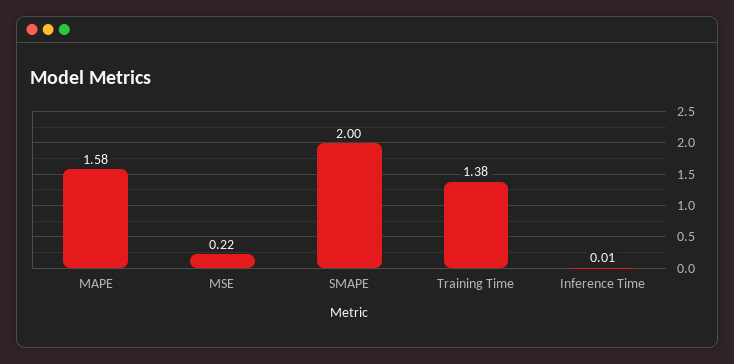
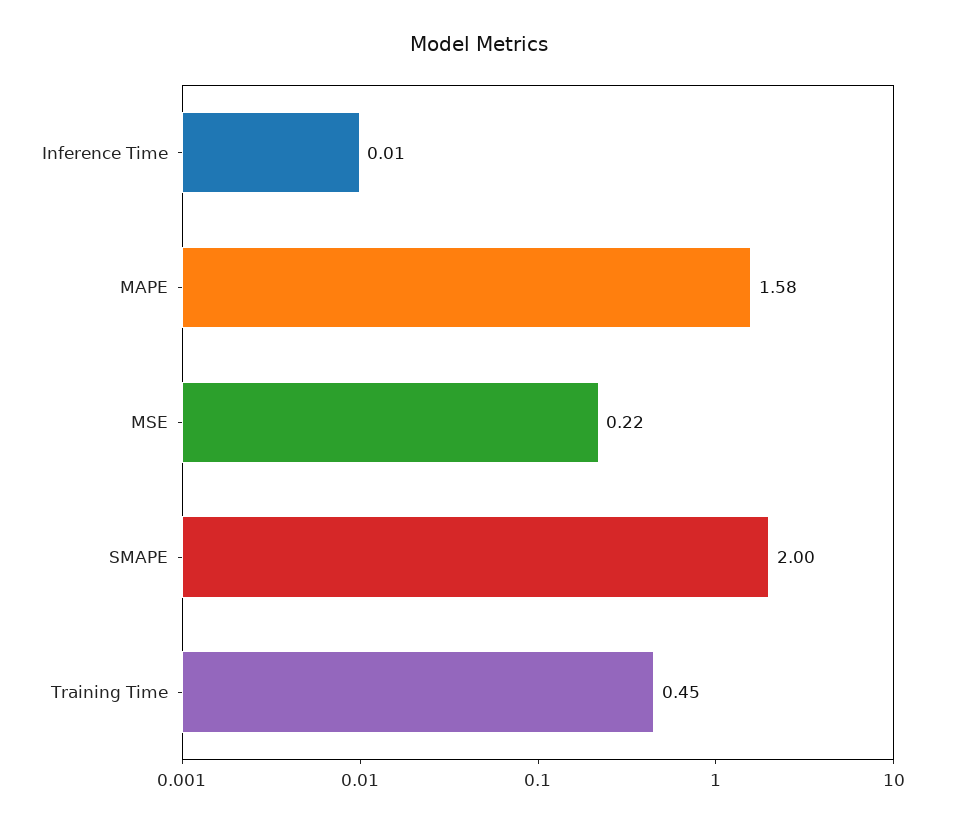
Training Time: 1.38 -> 0.45

